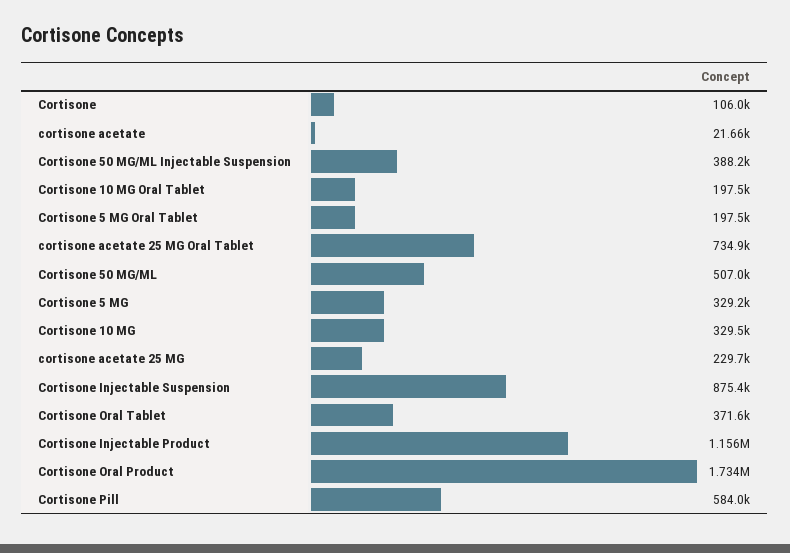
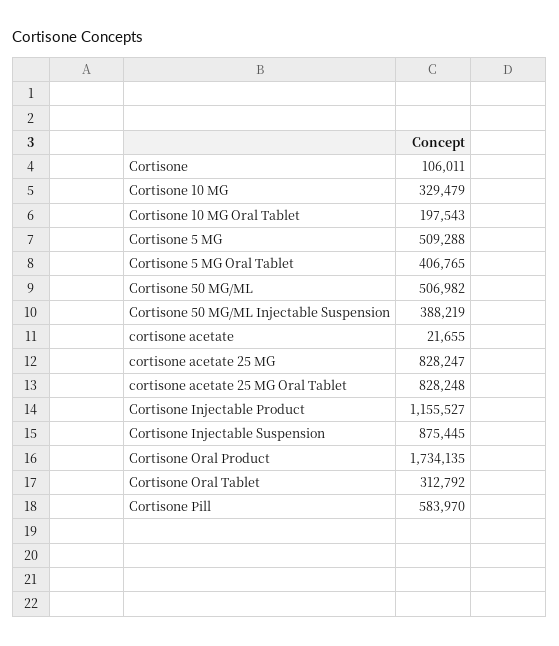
Cortisone 5 MG Oral Tablet: 197500 -> 406765
cortisone acetate 25 MG Oral Tablet: 734900 -> 828248
Cortisone 5 MG: 329200 -> 509288
cortisone acetate 25 MG: 229700 -> 828247
Cortisone Oral Tablet: 371600 -> 312792

